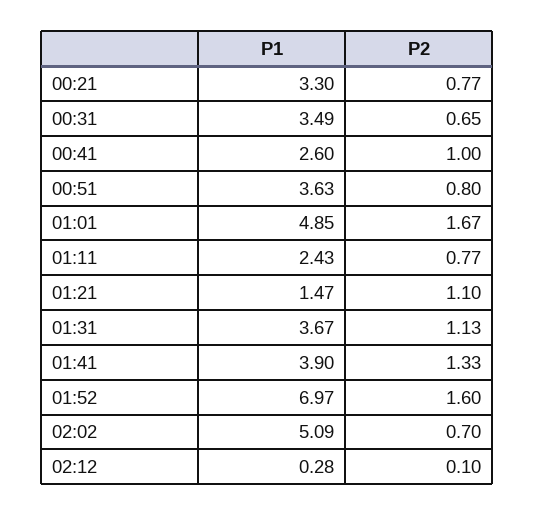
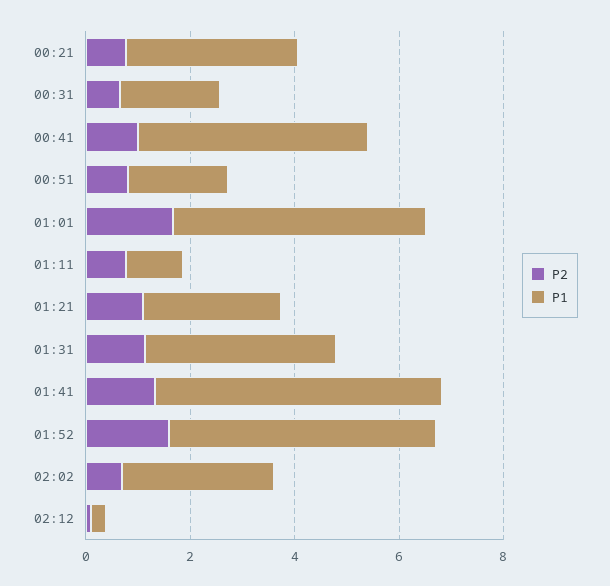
P1, 00:31: 3.49 -> 2
P1, 00:41: 2.6 -> 4.5
P1, 00:51: 3.63 -> 2
P1, 01:11: 2.43 -> 1
P1, 01:21: 1.47 -> 2.5
P1, 01:41: 3.9 -> 5.5
P1, 01:52: 6.97 -> 5
P1, 02:02: 5.09 -> 3

